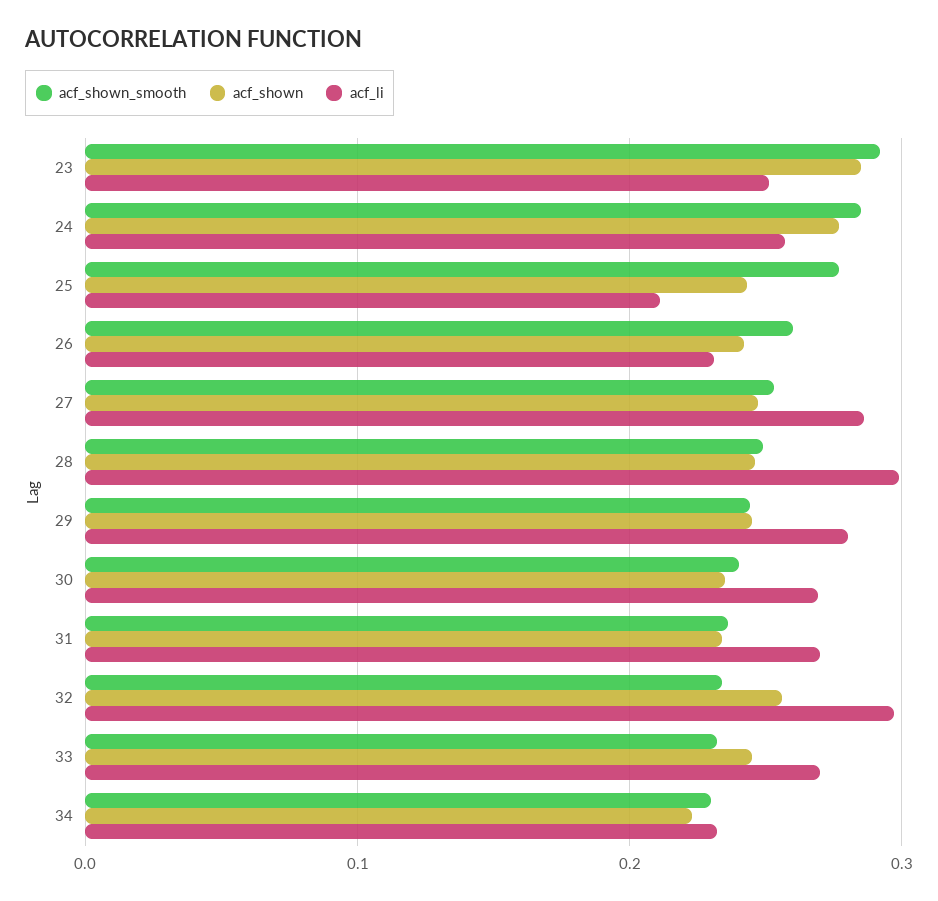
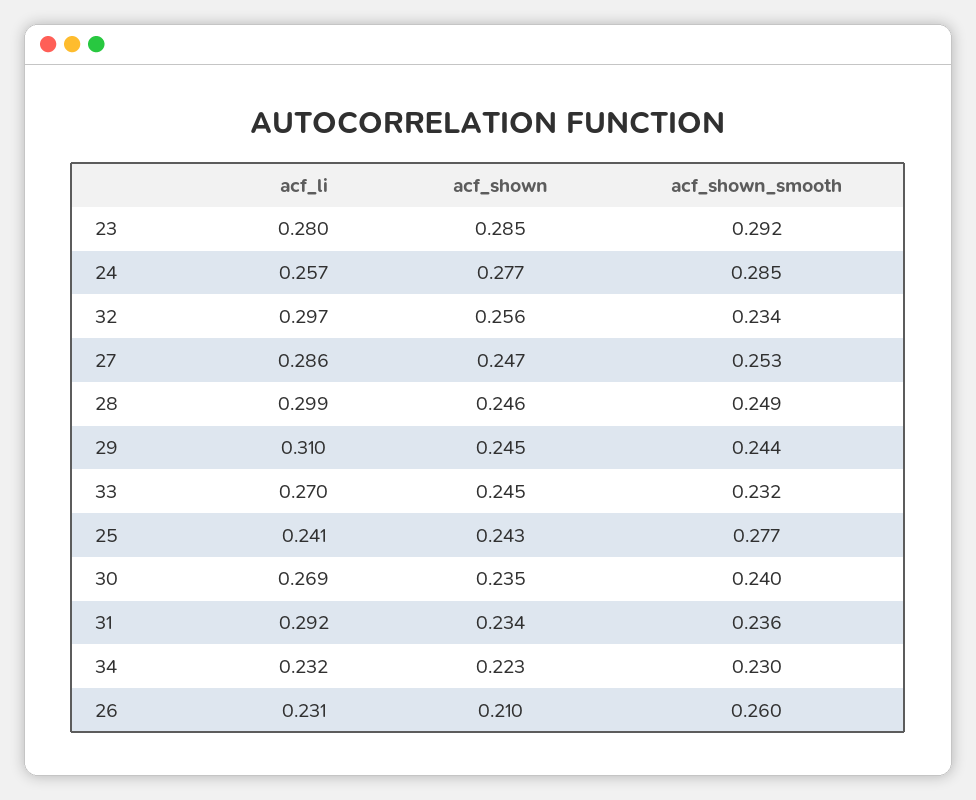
acf_li, 23: 0.25 -> 0.28
acf_li, 25: 0.21 -> 0.241
acf_shown, 26: 0.24 -> 0.21
acf_li, 29: 0.28 -> 0.31
acf_li, 31: 0.27 -> 0.292

